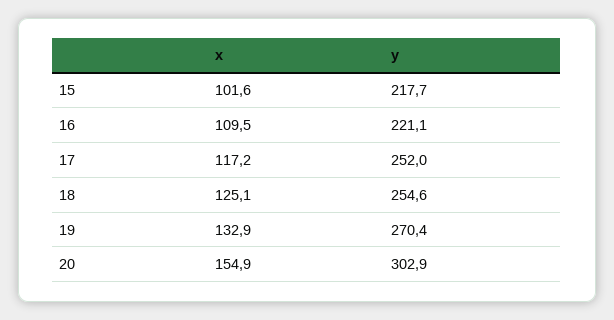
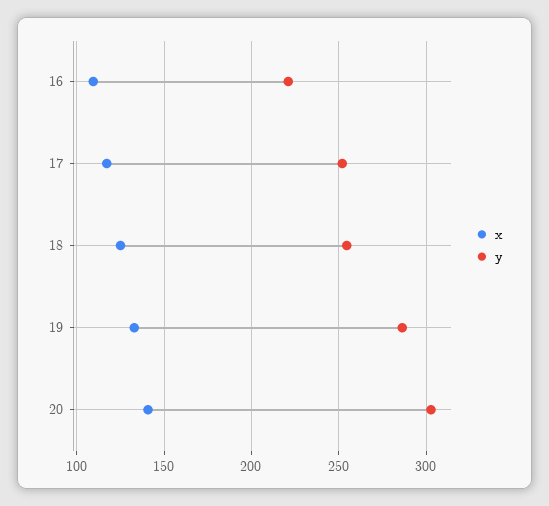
x, 15: 101.6 -> none
y, 15: 217.7 -> none
y, 19: 270.4 -> 285
x, 20: 154.9 -> 140

